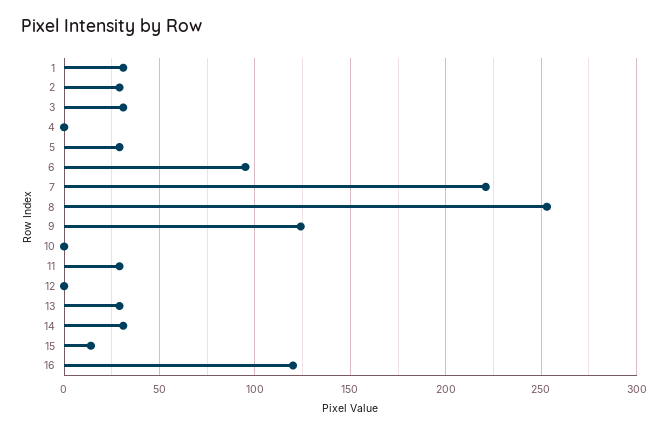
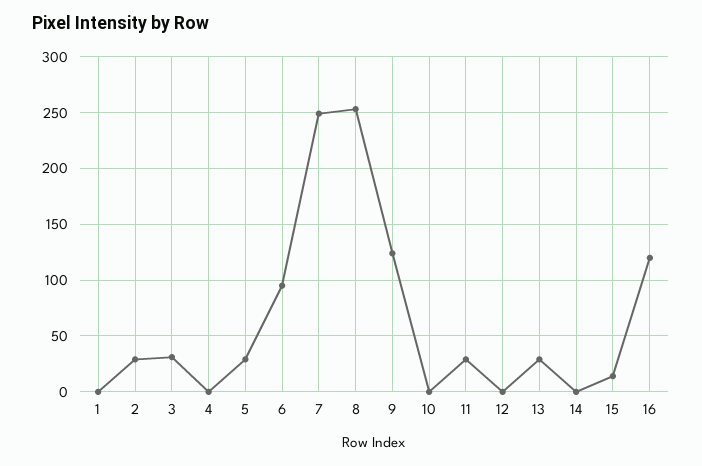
1: 30 -> 0
7: 220 -> 250
14: 30 -> 0

